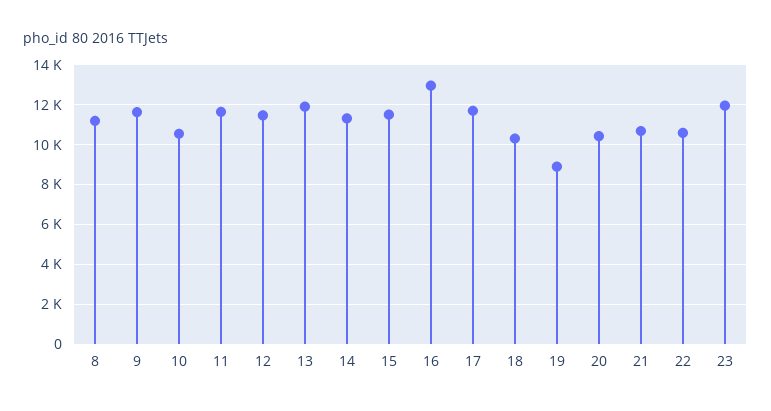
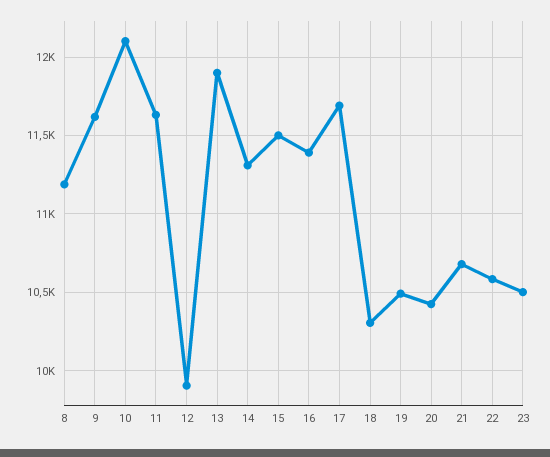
10: 10500 -> 12100
12: 11500 -> 9900
16: 13000 -> 11400
19: 9000 -> 10500
23: 12000 -> 10500

